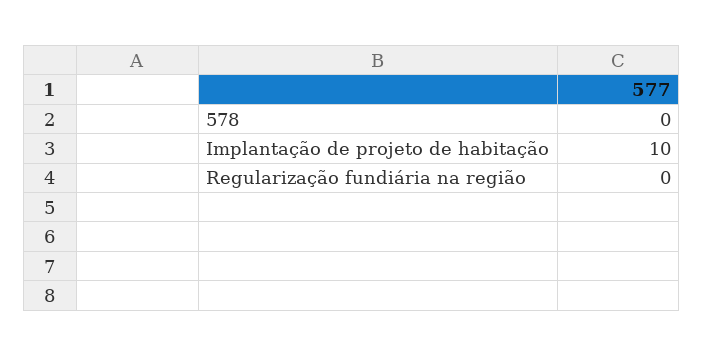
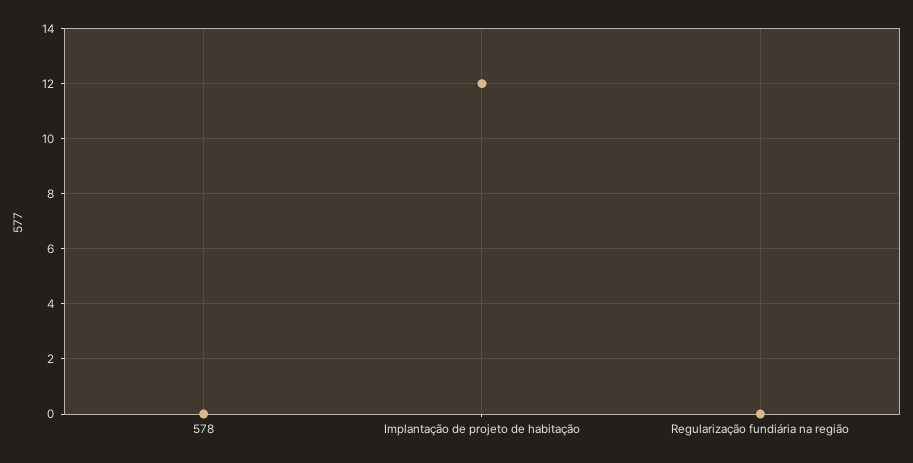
Implantação de projeto de habitação: 10 -> 12

